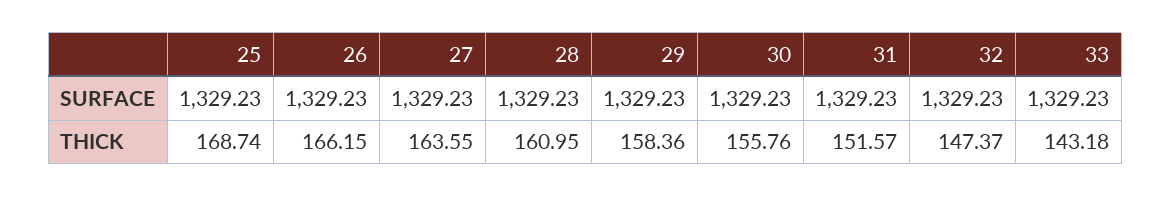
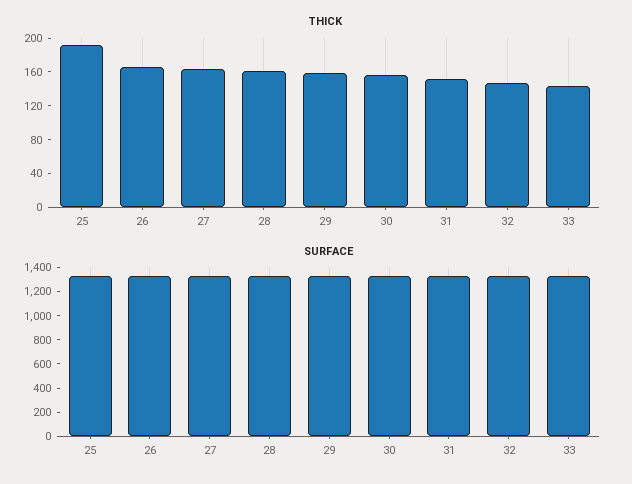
THICK, 25: 168.74 -> 190

